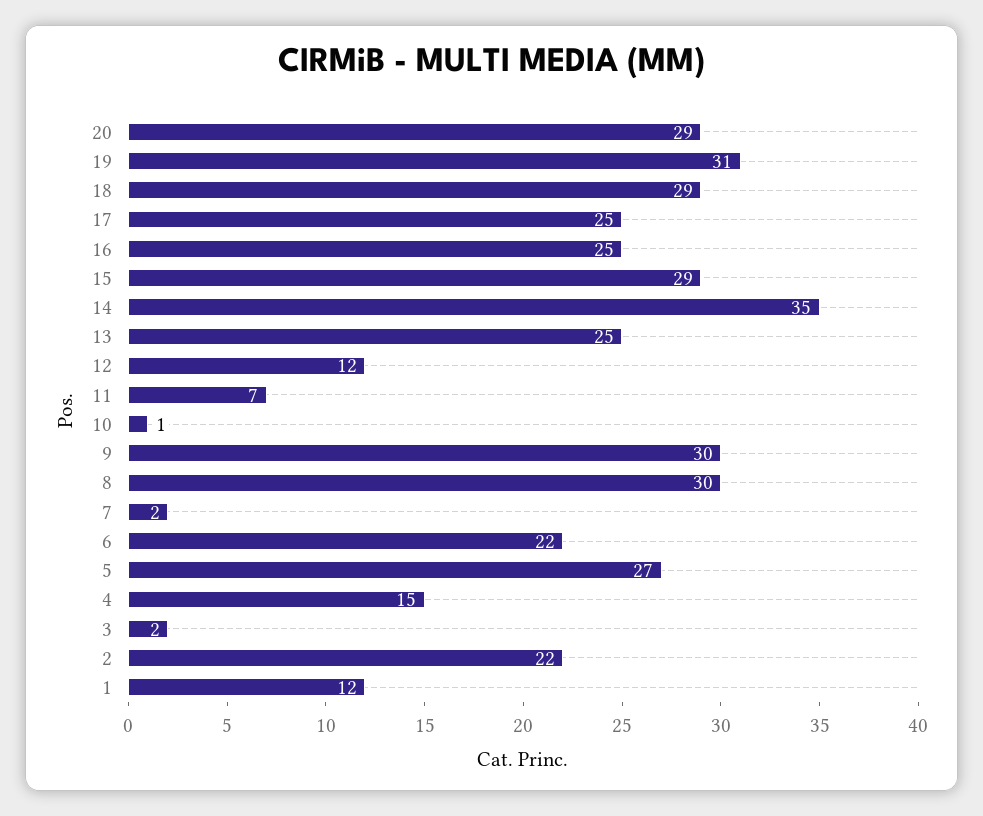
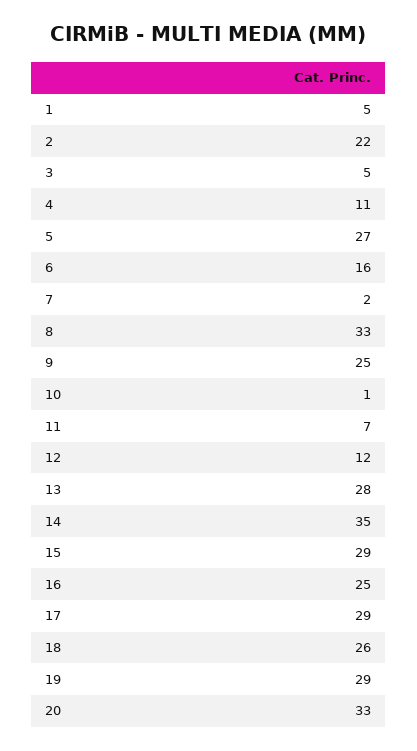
20: 29 -> 33
19: 31 -> 29
18: 29 -> 26
17: 25 -> 29
13: 25 -> 28
9: 30 -> 25
8: 30 -> 33
6: 22 -> 16
4: 15 -> 11
3: 2 -> 5
1: 12 -> 5

